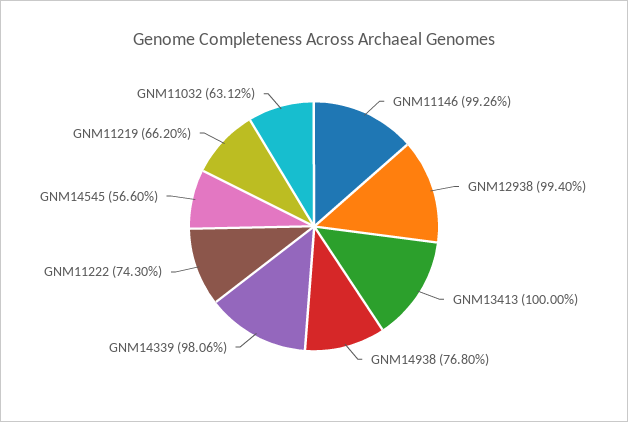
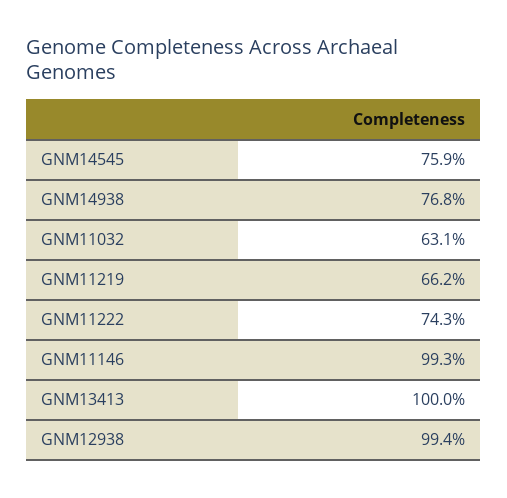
GNM14339: 98.06 -> none
GNM14545: 56.6 -> 75.9

